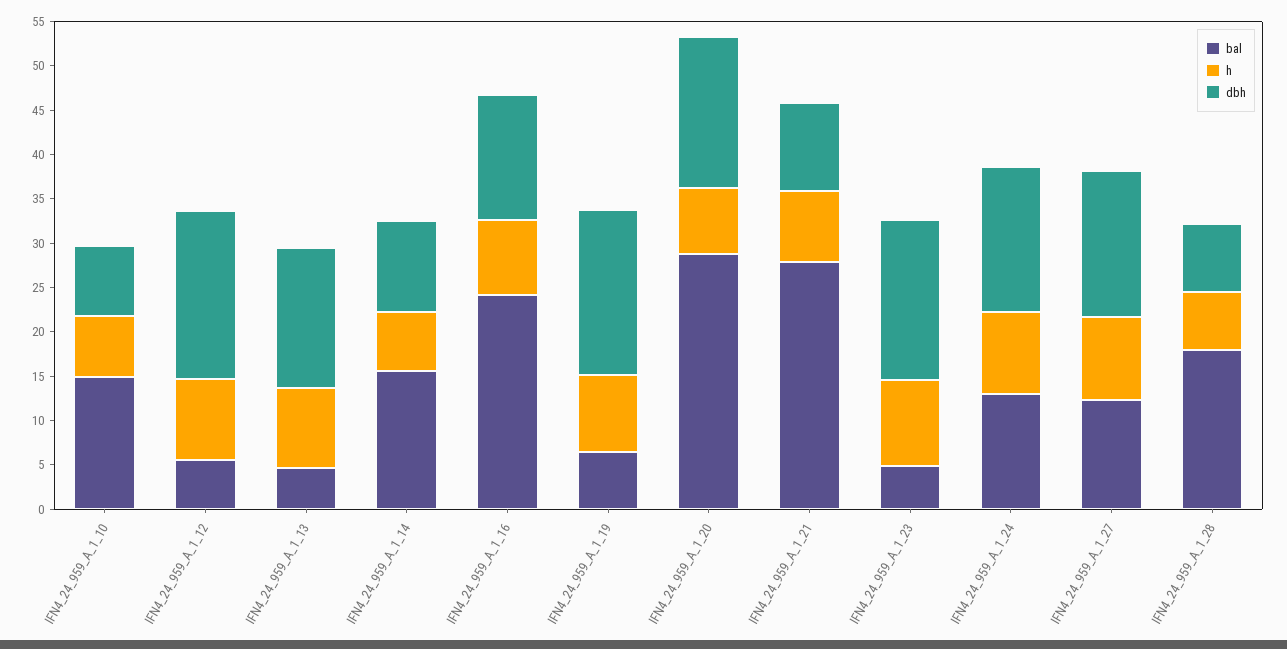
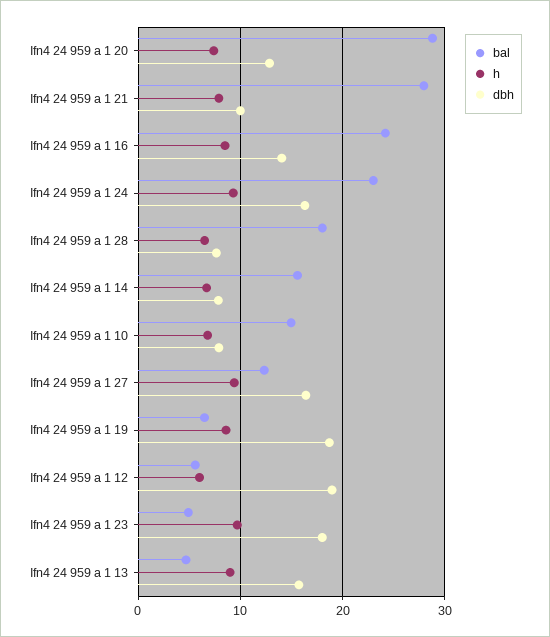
h, IFN4_24_959_A_1_12: 9 -> 6
dbh, IFN4_24_959_A_1_14: 10 -> 8
dbh, IFN4_24_959_A_1_20: 17 -> 13
bal, IFN4_24_959_A_1_24: 13 -> 23

